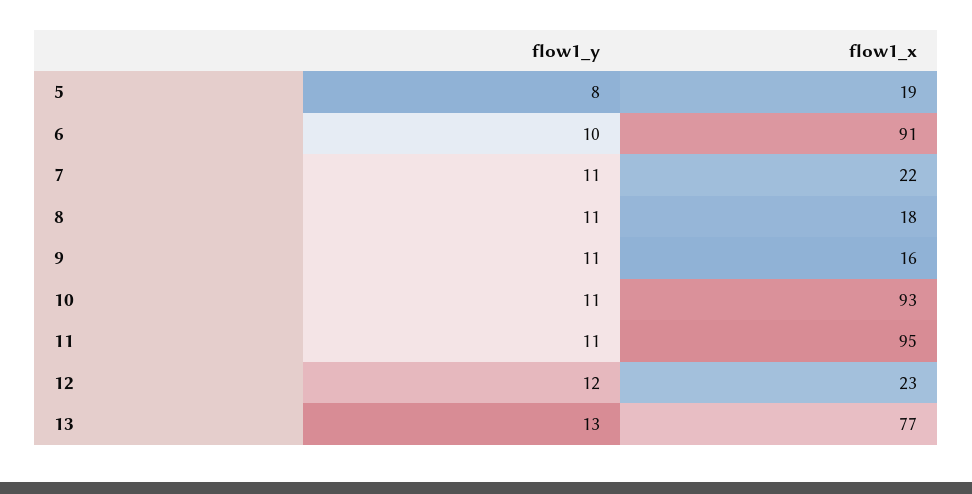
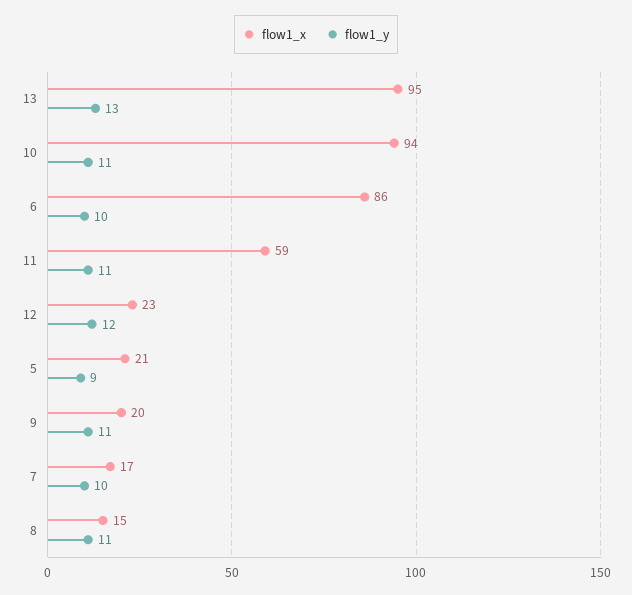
flow1_y, 5: 8 -> 9
flow1_x, 5: 19 -> 21
flow1_x, 6: 91 -> 86
flow1_y, 7: 11 -> 10
flow1_x, 7: 22 -> 17
flow1_x, 8: 18 -> 15
flow1_x, 9: 16 -> 20
flow1_x, 10: 93 -> 94
flow1_x, 11: 95 -> 59
flow1_x, 13: 77 -> 95

